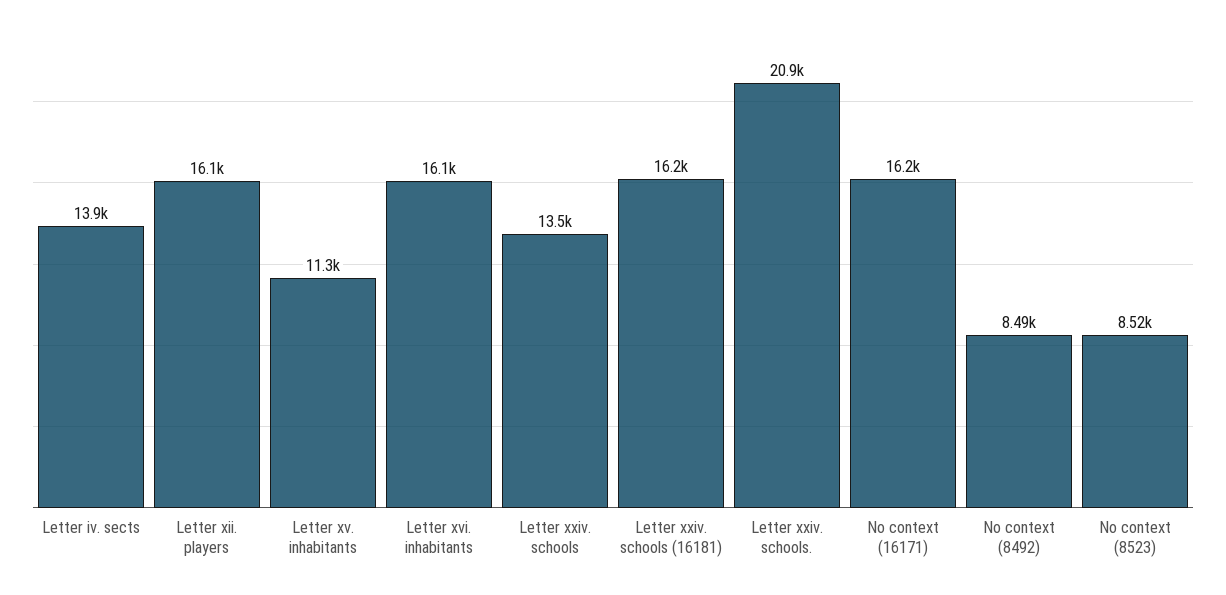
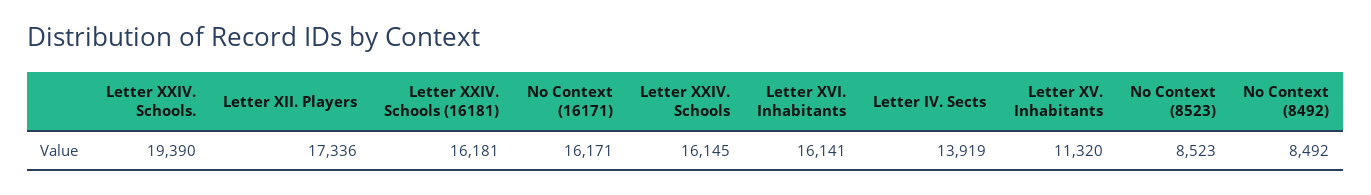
Letter xii. players: 16100 -> 17336
Letter xxiv. schools: 13500 -> 16145
Letter xxiv. schools.: 20900 -> 19390

